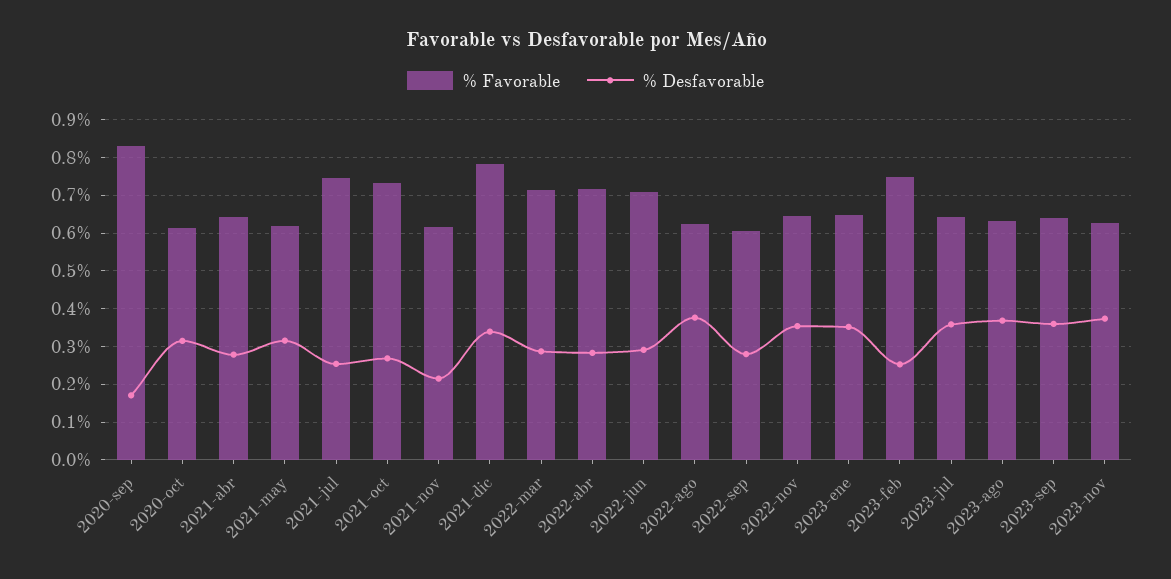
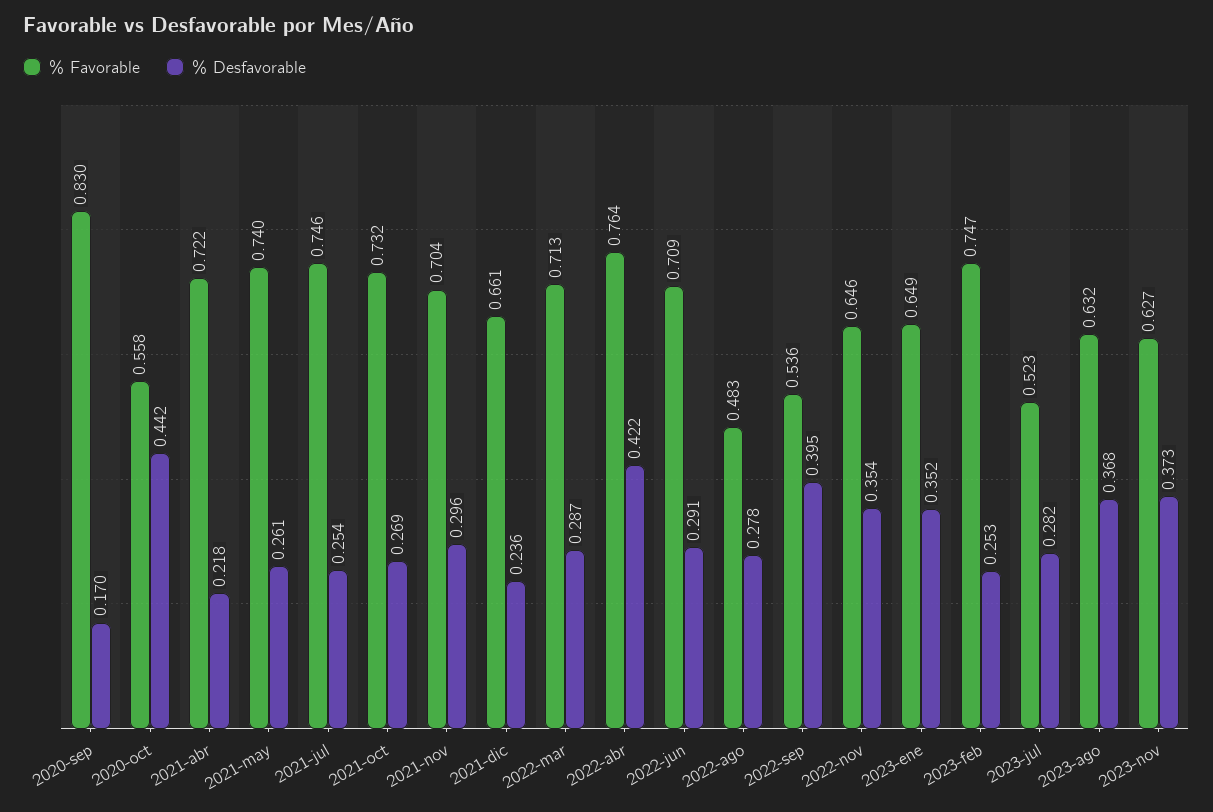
% Favorable, 2020-oct: 0.62 -> 0.558
% Desfavorable, 2020-oct: 0.32 -> 0.442
% Favorable, 2021-abr: 0.64 -> 0.722
% Desfavorable, 2021-abr: 0.28 -> 0.218
% Favorable, 2021-may: 0.62 -> 0.74
% Desfavorable, 2021-may: 0.32 -> 0.261
% Favorable, 2021-nov: 0.62 -> 0.704
% Desfavorable, 2021-nov: 0.22 -> 0.296
% Favorable, 2021-dic: 0.78 -> 0.661
% Desfavorable, 2021-dic: 0.34 -> 0.236
% Favorable, 2022-abr: 0.72 -> 0.764
% Desfavorable, 2022-abr: 0.28 -> 0.422
% Favorable, 2022-ago: 0.62 -> 0.483
% Desfavorable, 2022-ago: 0.38 -> 0.278
% Favorable, 2022-sep: 0.6 -> 0.536
% Desfavorable, 2022-sep: 0.28 -> 0.395
% Favorable, 2023-jul: 0.64 -> 0.523
% Desfavorable, 2023-jul: 0.36 -> 0.282
% Favorable, 2023-sep: 0.64 -> none
% Desfavorable, 2023-sep: 0.36 -> none

